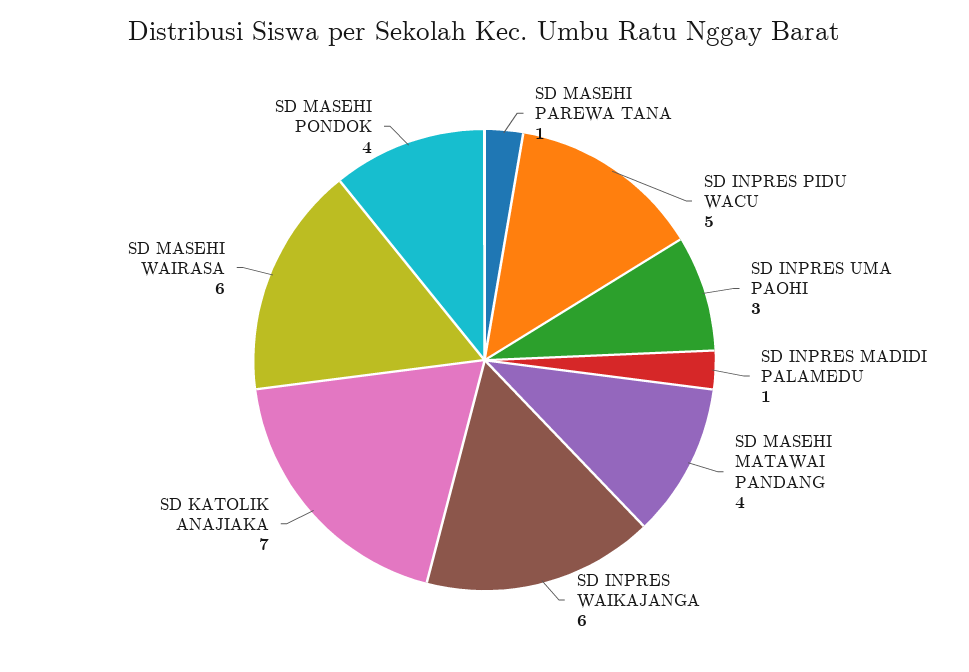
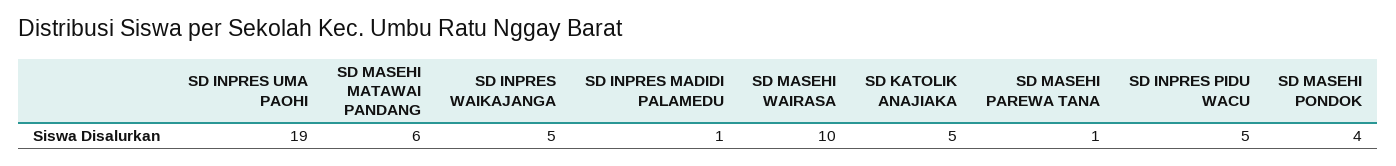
SD INPRES UMA PAOHI: 3 -> 19
SD MASEHI MATAWAI PANDANG: 4 -> 6
SD INPRES WAIKAJANGA: 6 -> 5
SD KATOLIK ANAJIAKA: 7 -> 5
SD MASEHI WAIRASA: 6 -> 10

